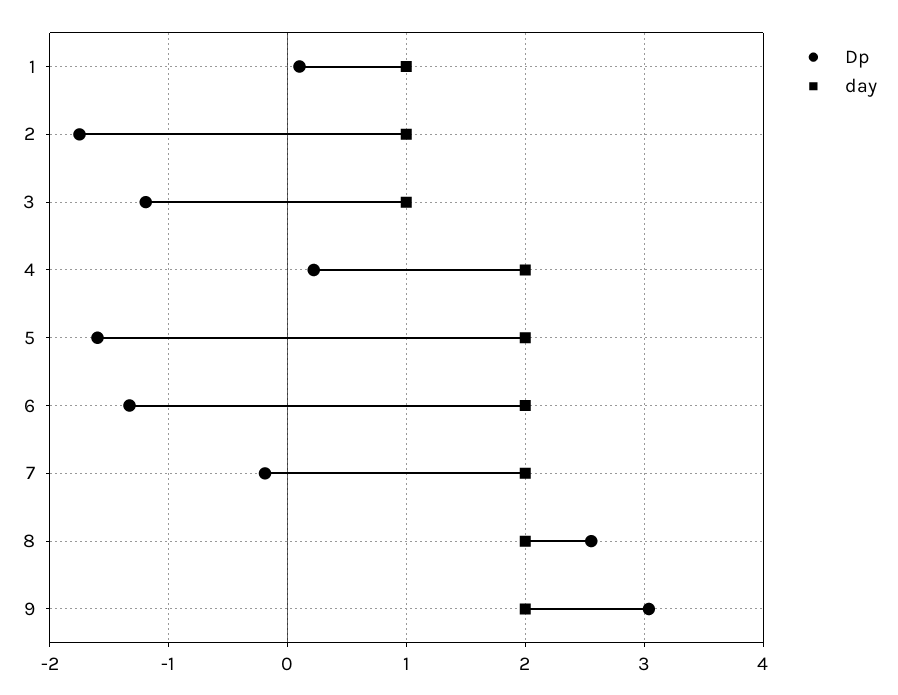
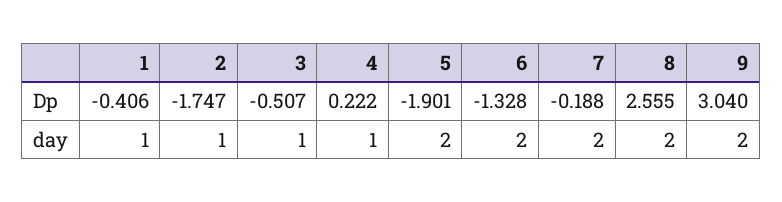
Dp, 1: 0.1 -> -0.406
Dp, 3: -1.2 -> -0.507
day, 4: 2 -> 1
Dp, 5: -1.6 -> -1.901

